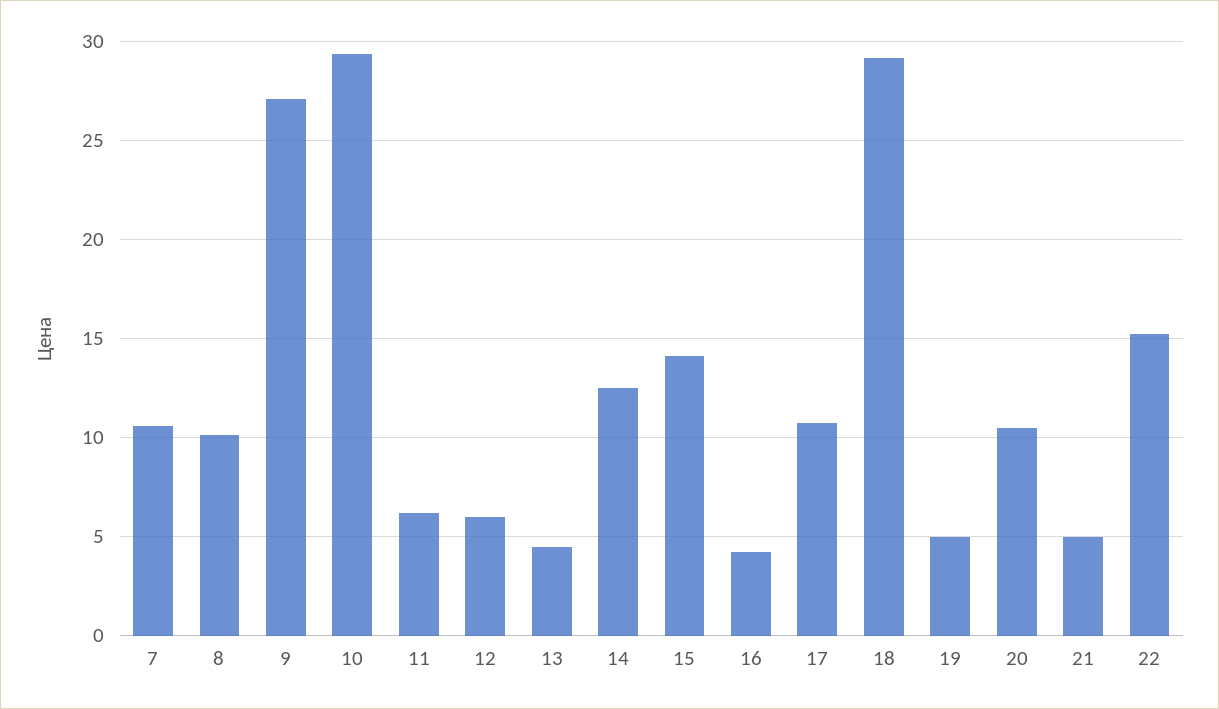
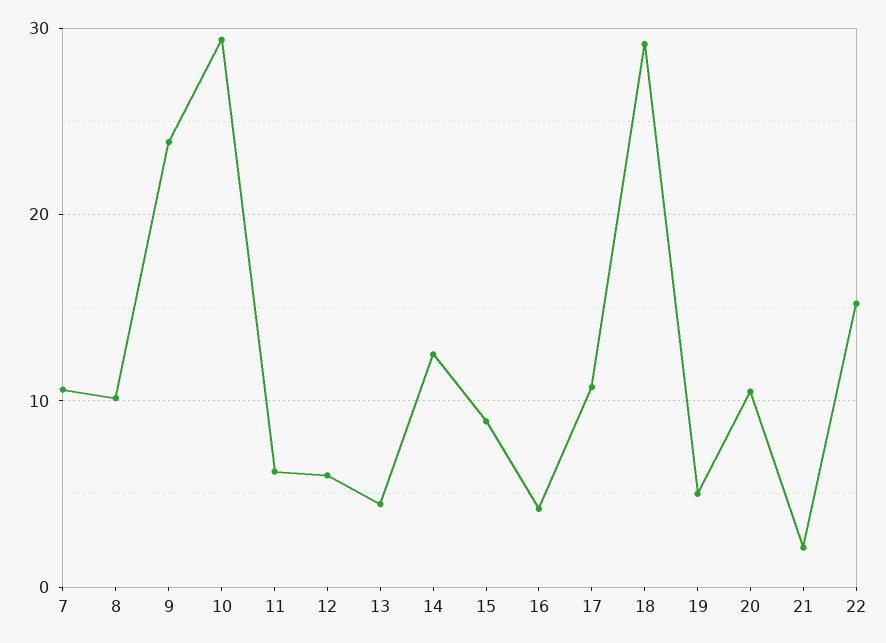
9: 27 -> 24
15: 14 -> 9
21: 5 -> 2

